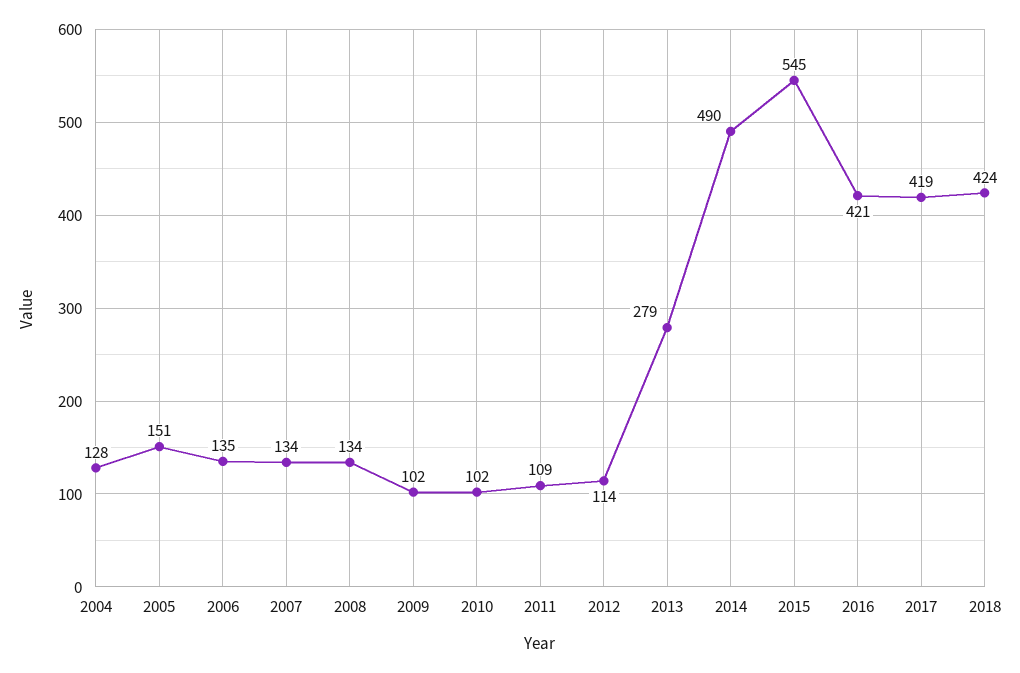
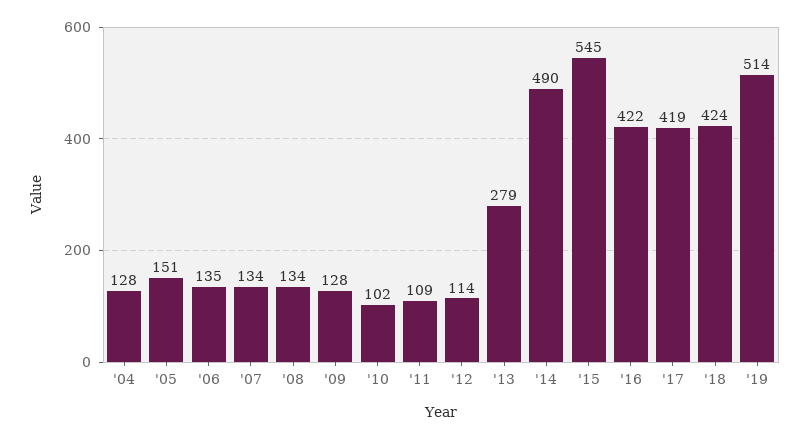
2009: 102 -> 128
2016: 421 -> 422
'19: none -> 514

